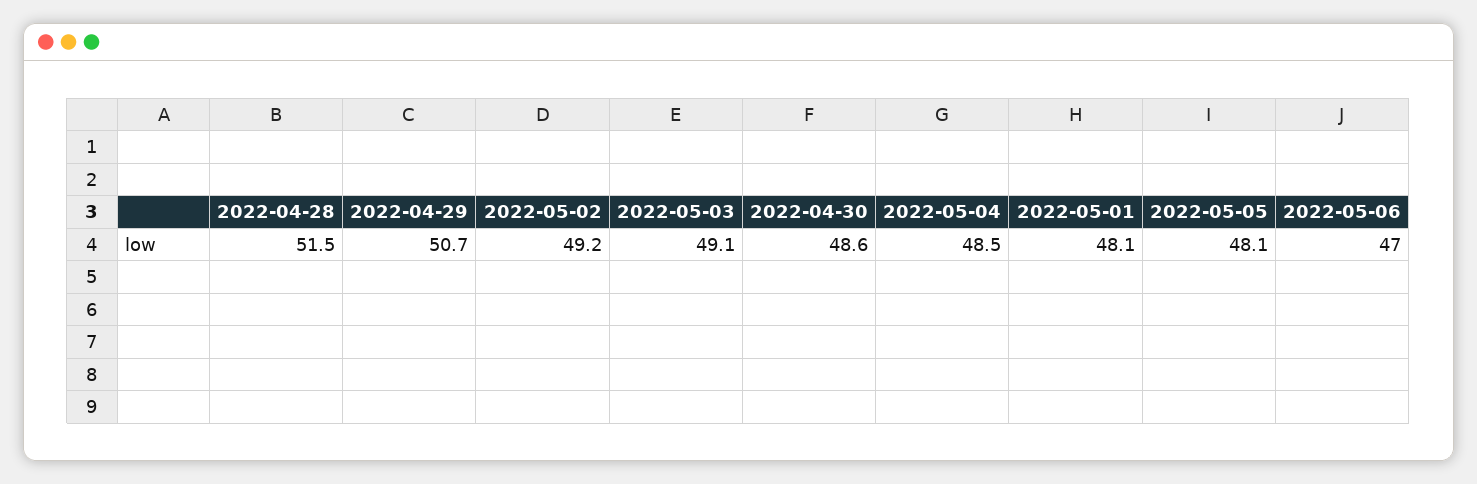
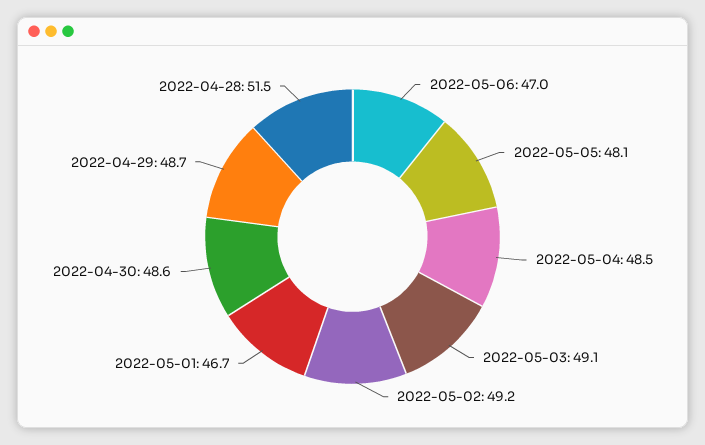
2022-04-29: 50.7 -> 48.7
2022-05-01: 48.1 -> 46.7

